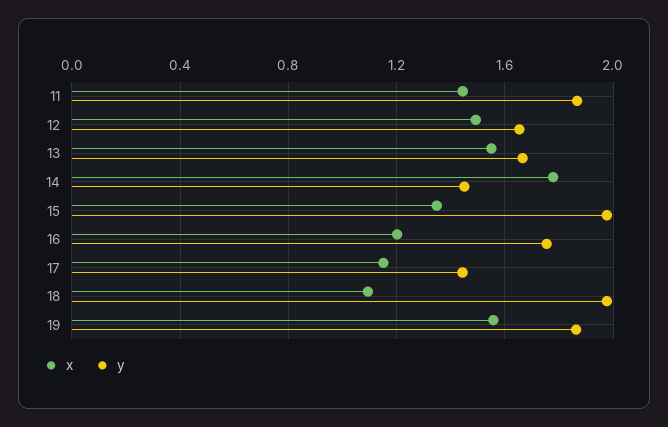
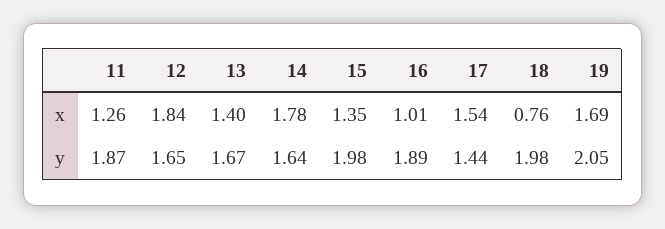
x, 11: 1.45 -> 1.26
x, 12: 1.5 -> 1.84
x, 13: 1.55 -> 1.4
y, 14: 1.45 -> 1.64
x, 16: 1.2 -> 1.01
y, 16: 1.75 -> 1.89
x, 17: 1.15 -> 1.54
x, 18: 1.1 -> 0.76
x, 19: 1.55 -> 1.69
y, 19: 1.85 -> 2.05

